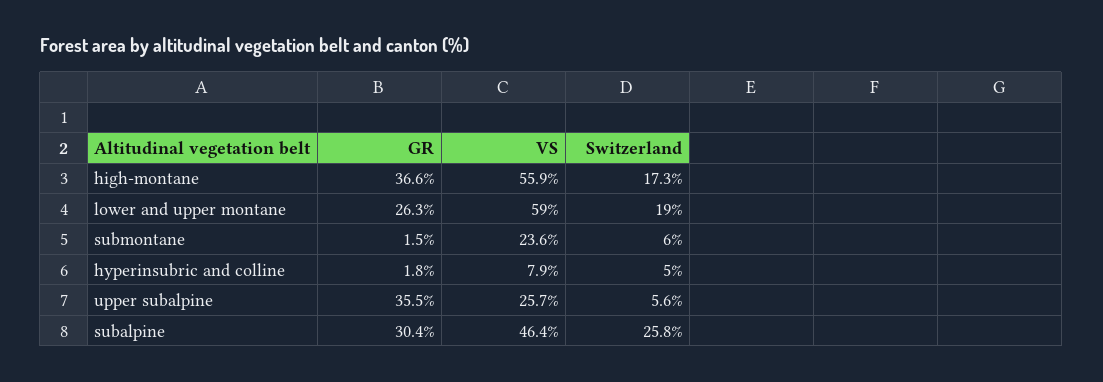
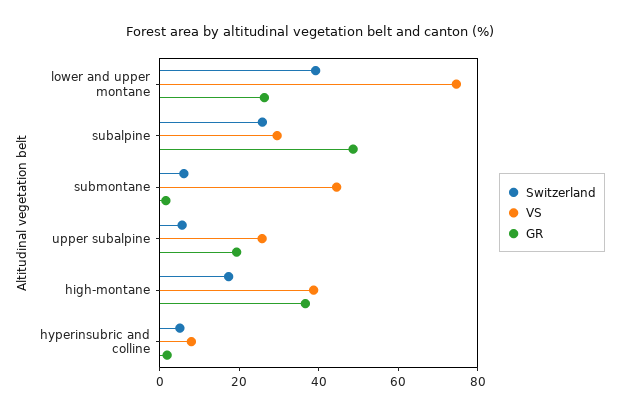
VS, high-montane: 55.9 -> 40
VS, lower and upper montane: 59 -> 75
Switzerland, lower and upper montane: 19 -> 40
VS, submontane: 23.6 -> 45
GR, upper subalpine: 35.5 -> 20
GR, subalpine: 30.4 -> 50
VS, subalpine: 46.4 -> 30

